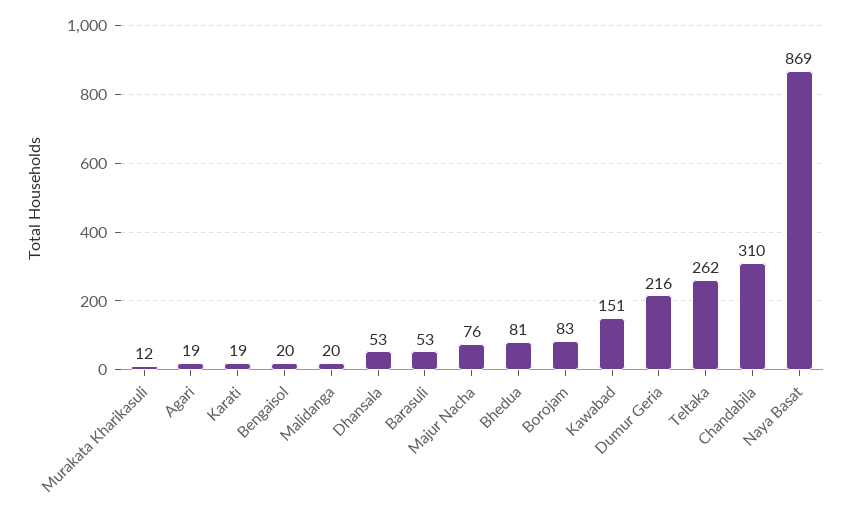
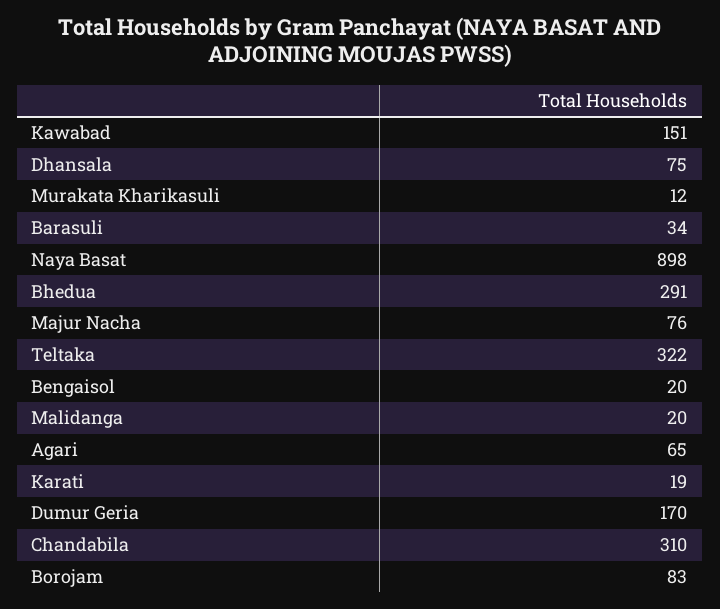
Agari: 19 -> 65
Dhansala: 53 -> 75
Barasuli: 53 -> 34
Bhedua: 81 -> 291
Dumur Geria: 216 -> 170
Teltaka: 262 -> 322
Naya Basat: 869 -> 898

